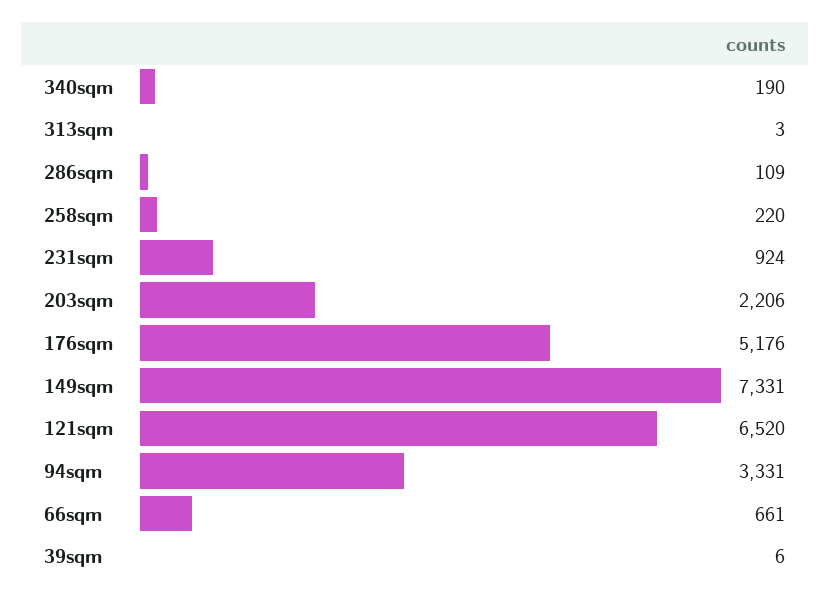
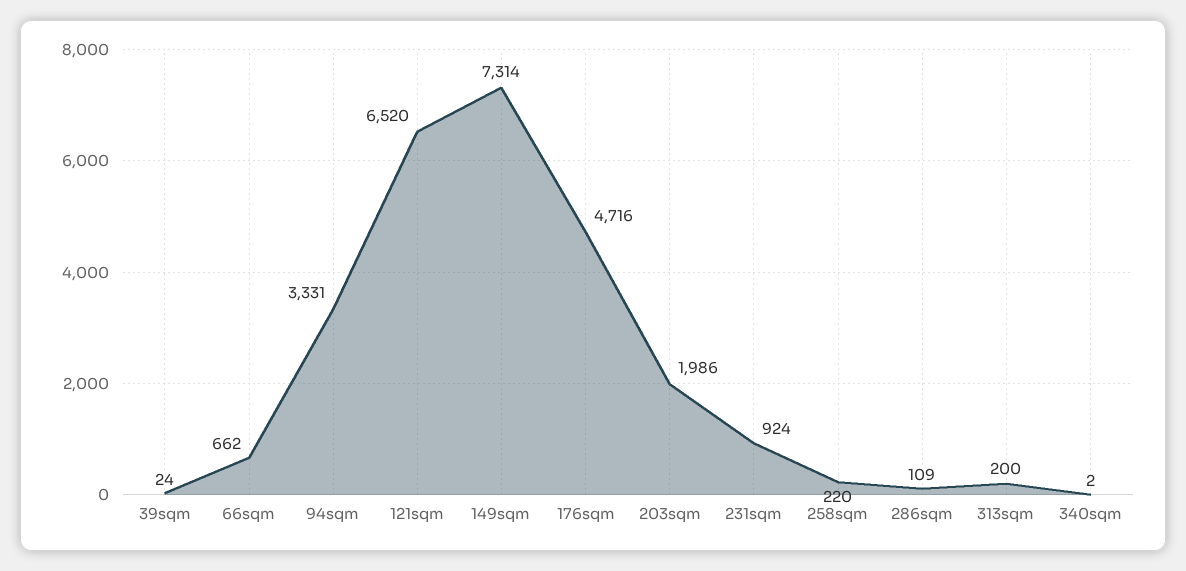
340sqm: 190 -> 2
313sqm: 3 -> 200
203sqm: 2206 -> 1986
176sqm: 5176 -> 4716
149sqm: 7331 -> 7314
66sqm: 661 -> 662
39sqm: 6 -> 24

